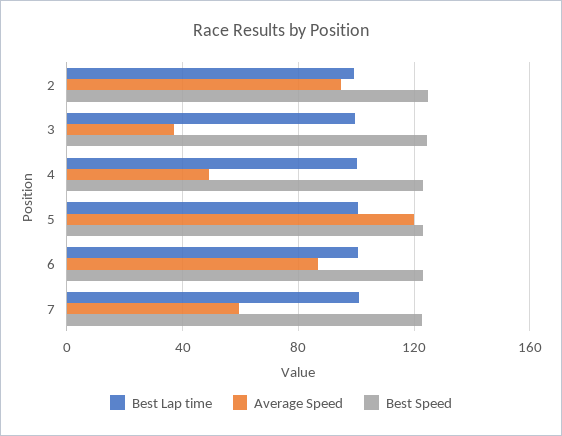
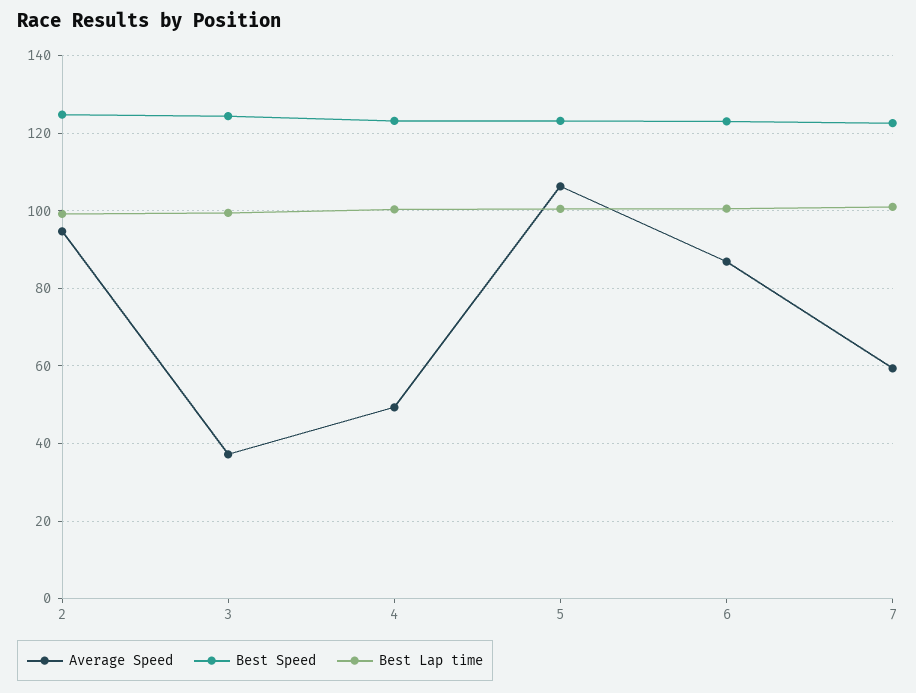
Average Speed, 5: 120 -> 106

